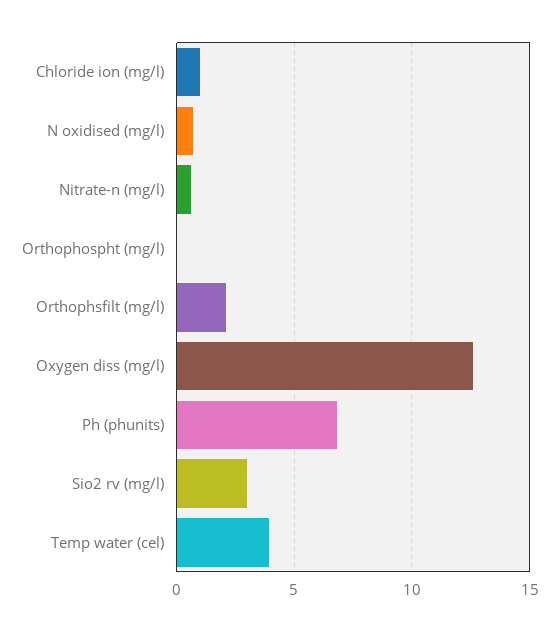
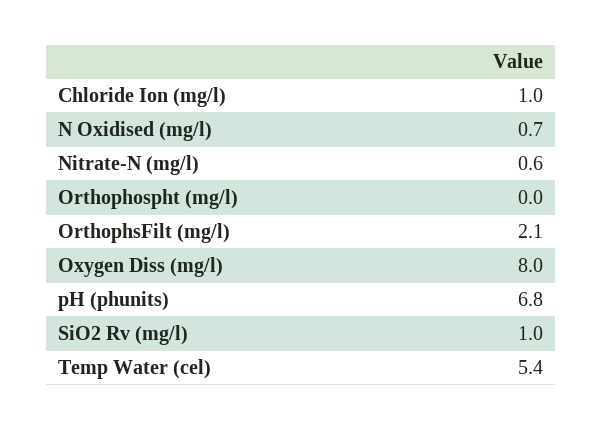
Oxygen diss (mg/l): 12.5 -> 8
Sio2 rv (mg/l): 3 -> 1
Temp water (cel): 4 -> 5.4

